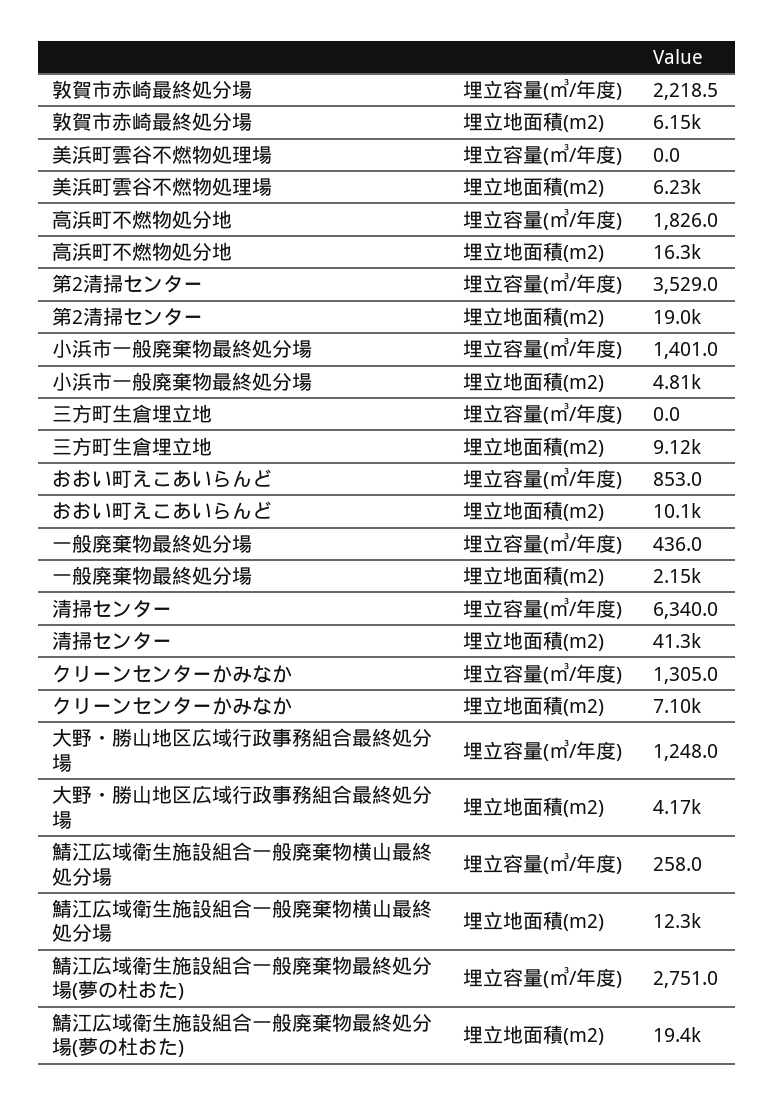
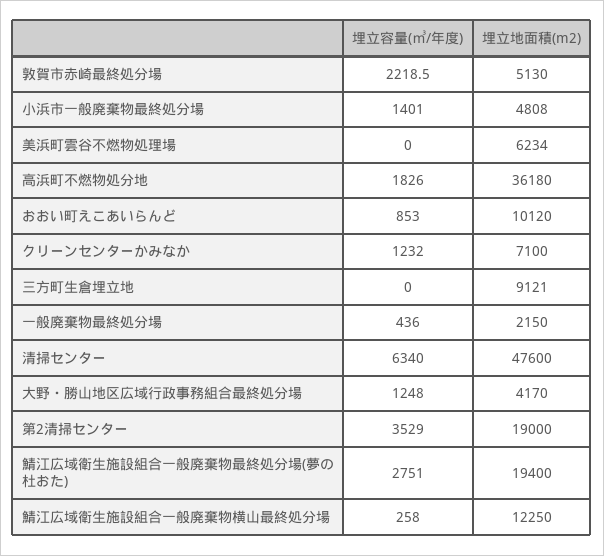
敦賀市赤崎最終処分場, 埋立地面積(m2): 6150 -> 5130
高浜町不燃物処分地, 埋立地面積(m2): 16300 -> 36180
清掃センター, 埋立地面積(m2): 41300 -> 47600
クリーンセンターかみなか, 埋立容量(㎥/年度): 1305 -> 1232

